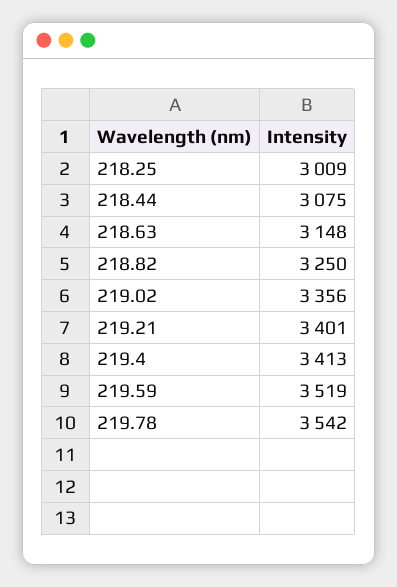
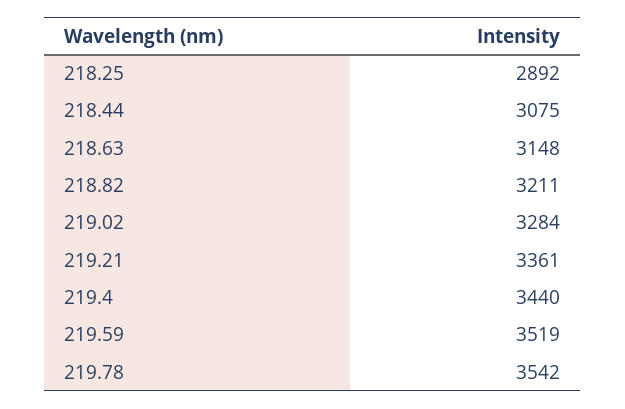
218.25: 3009 -> 2892
218.82: 3250 -> 3211
219.02: 3356 -> 3284
219.21: 3401 -> 3361
219.4: 3413 -> 3440

